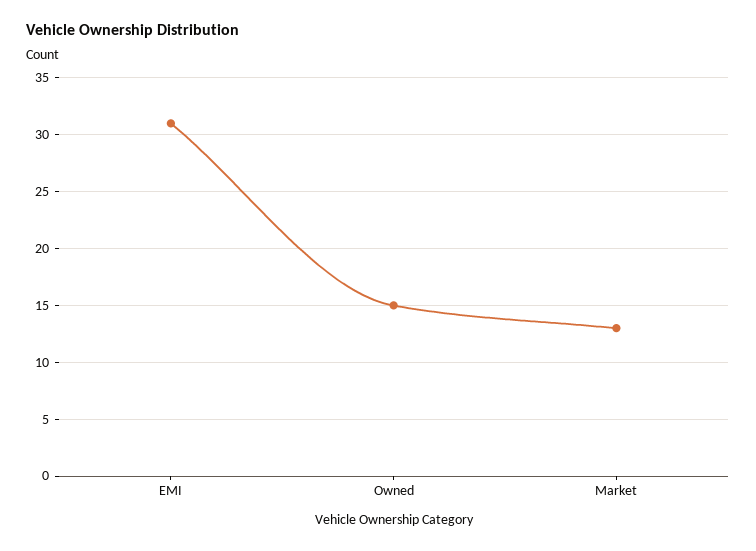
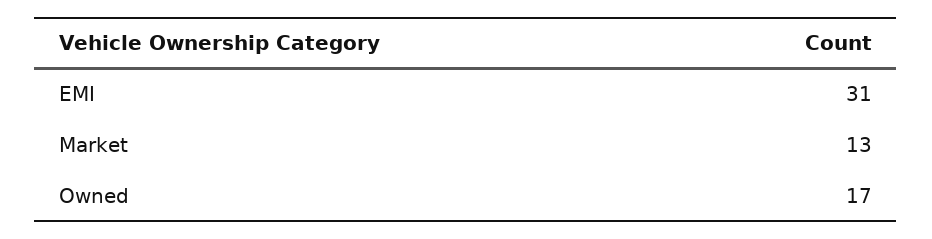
Owned: 15 -> 17

